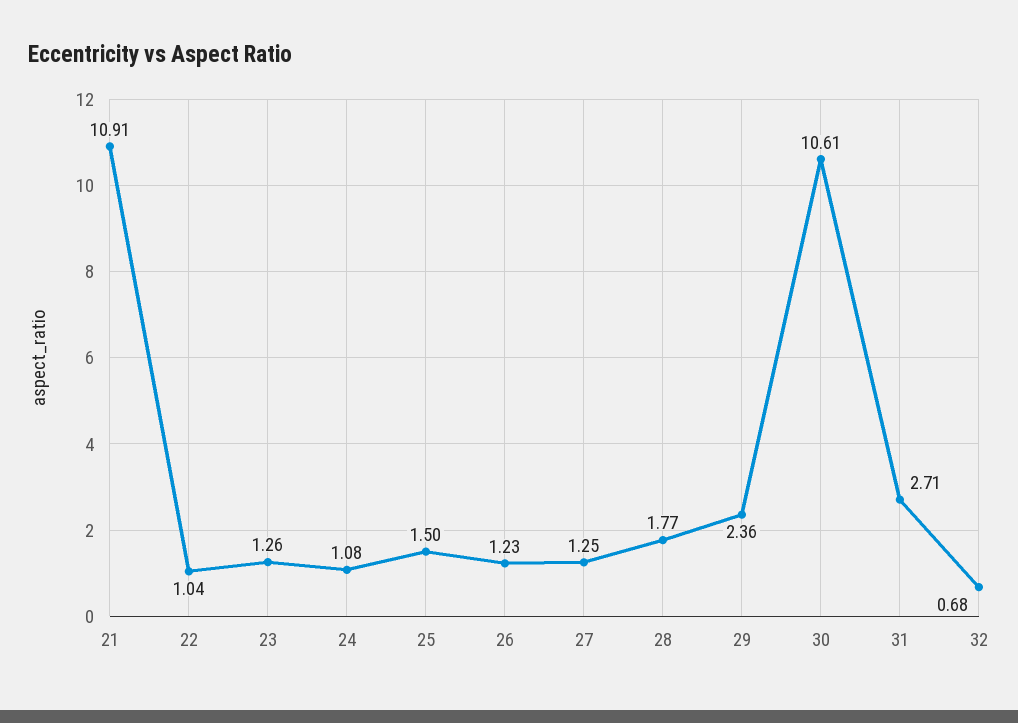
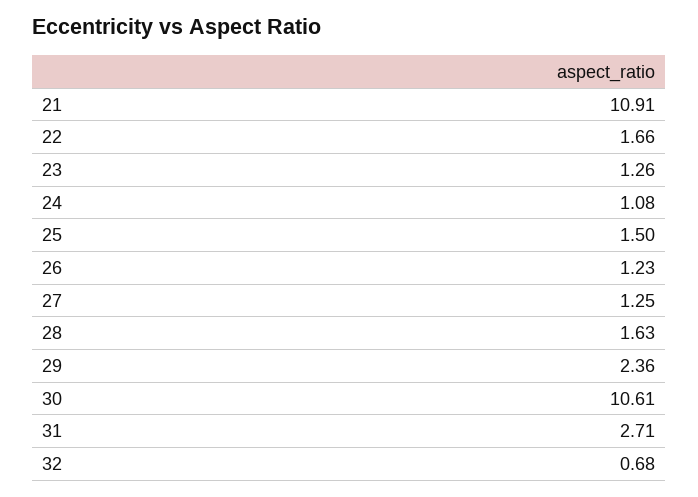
22: 1.04 -> 1.66
28: 1.77 -> 1.63

